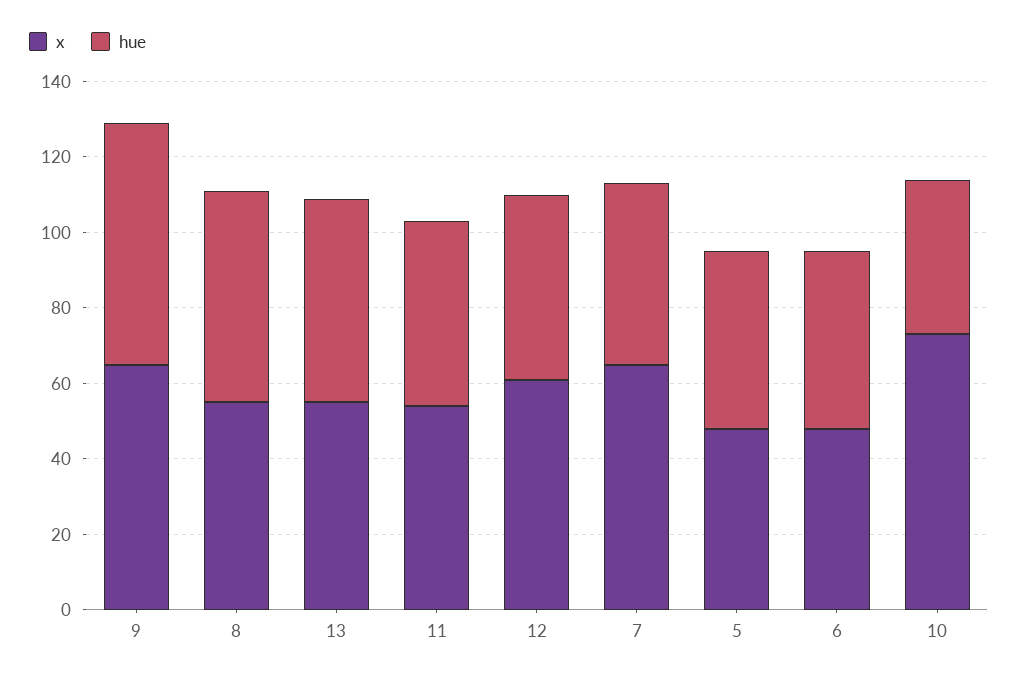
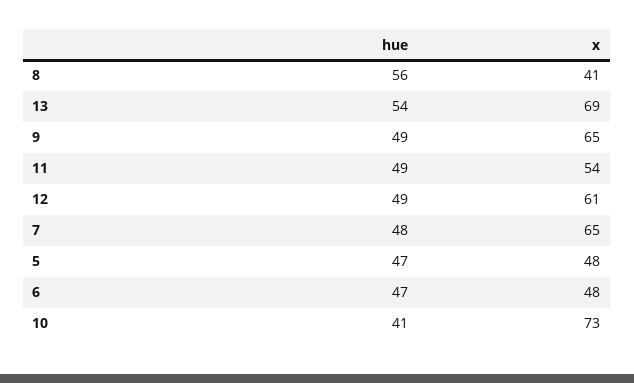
hue, 9: 65 -> 49
x, 8: 55 -> 41
x, 13: 55 -> 69

